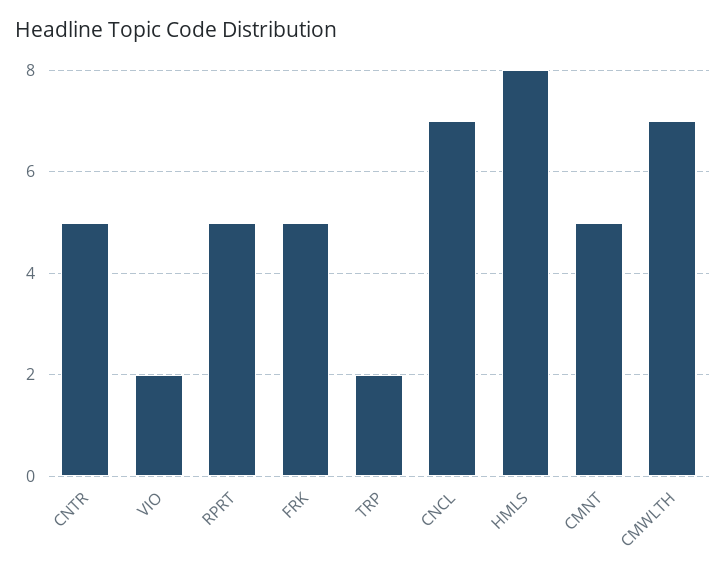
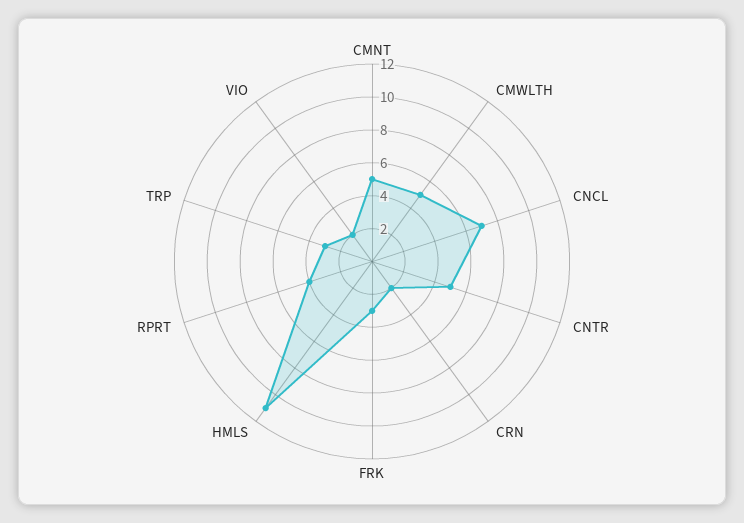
RPRT: 5 -> 4
FRK: 5 -> 3
TRP: 2 -> 3
HMLS: 8 -> 11
CMWLTH: 7 -> 5
CRN: none -> 2

